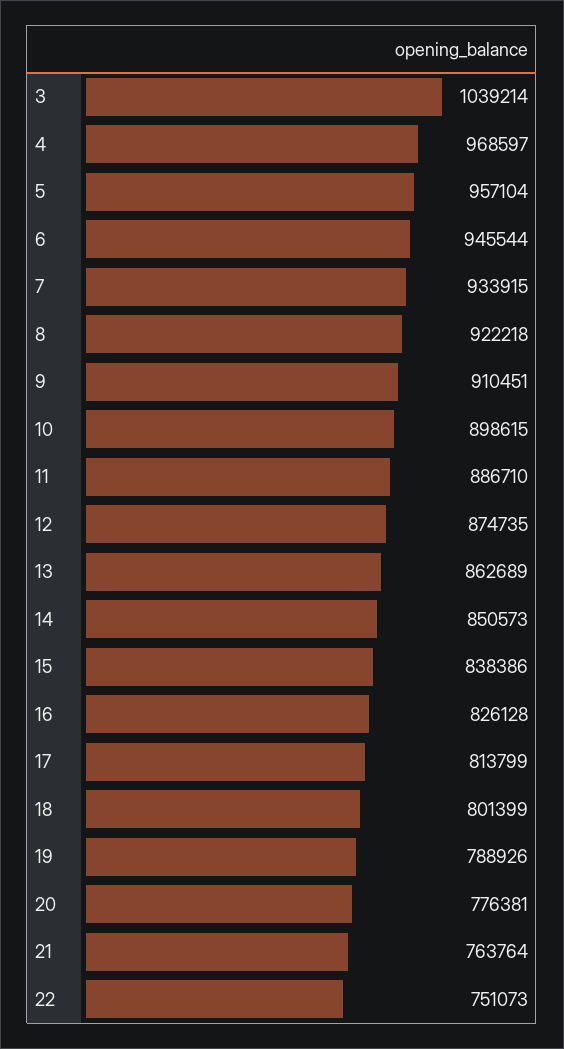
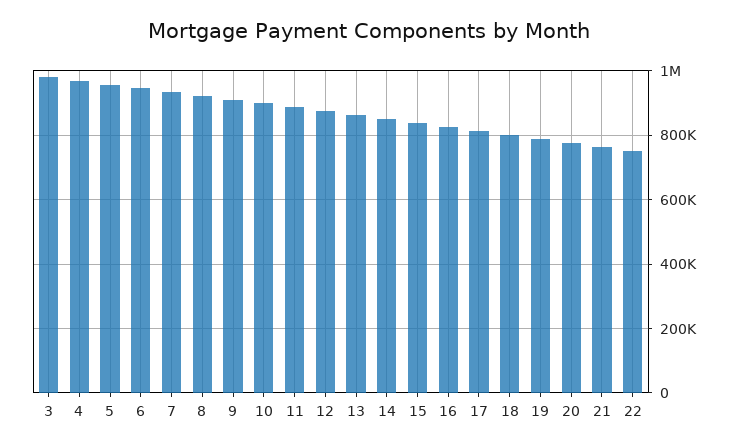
3: 1039214 -> 980000

